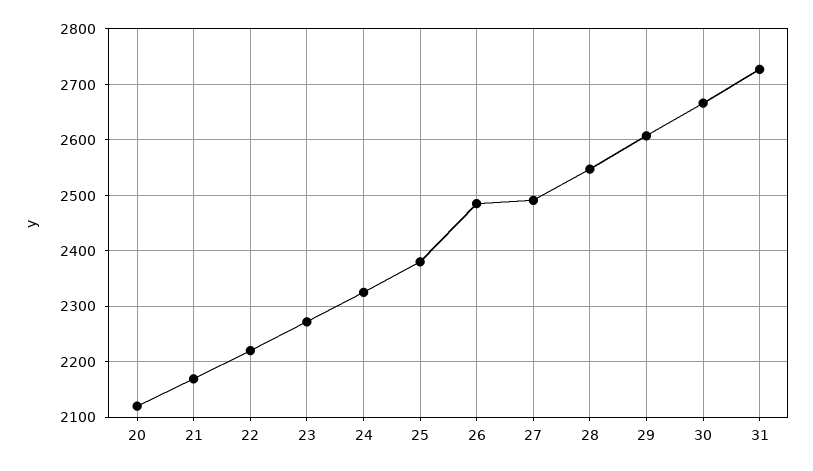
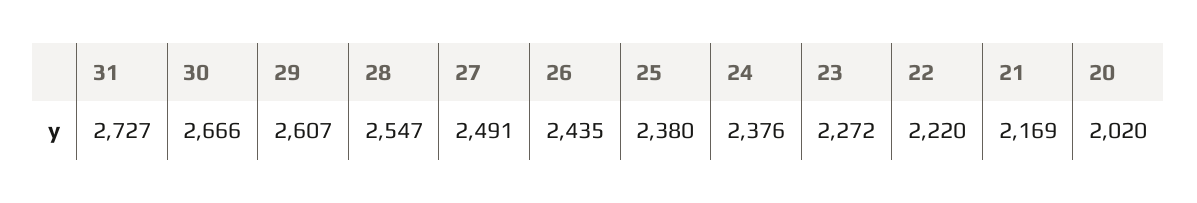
20: 2120 -> 2020
24: 2320 -> 2376
26: 2480 -> 2435

